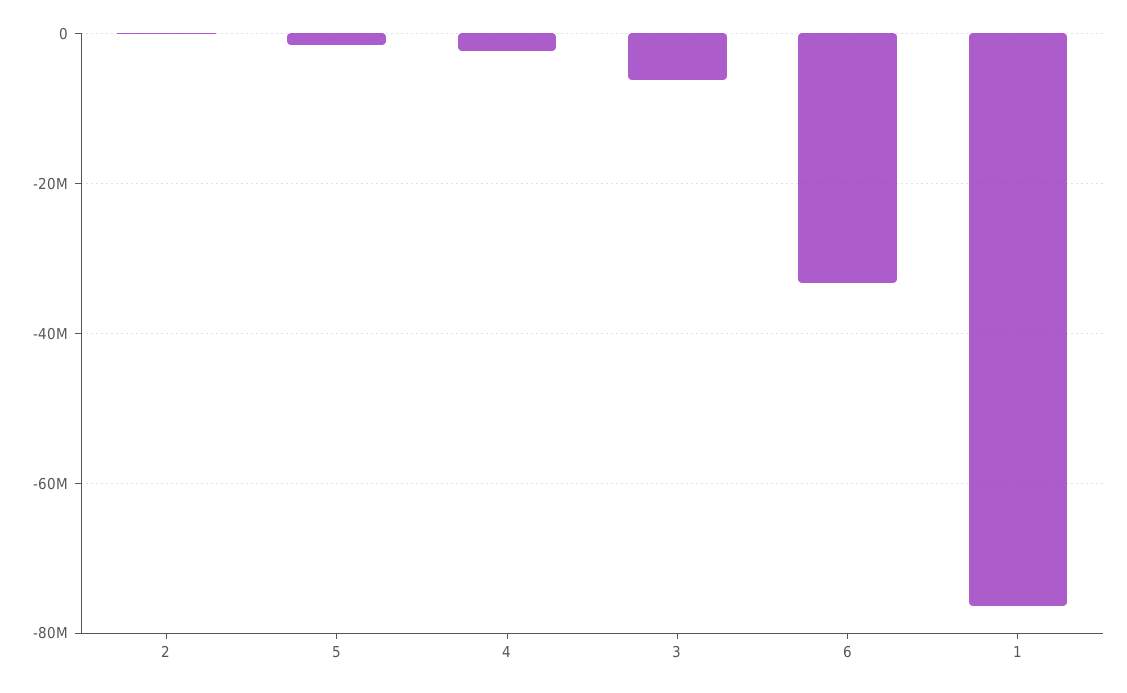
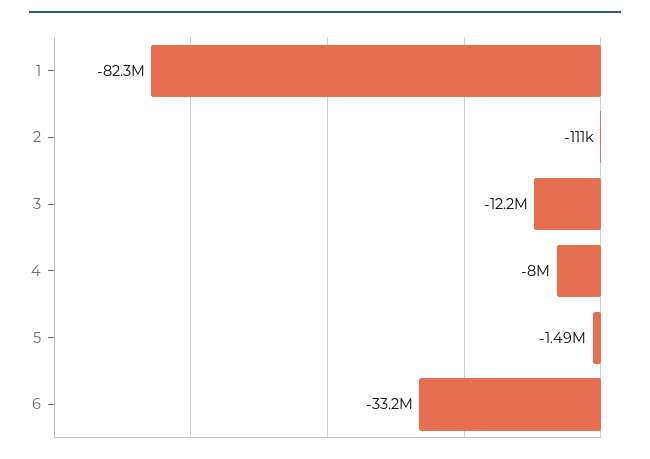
4: -2000000 -> -8000000
3: -6000000 -> -12200000
1: -76000000 -> -82300000

